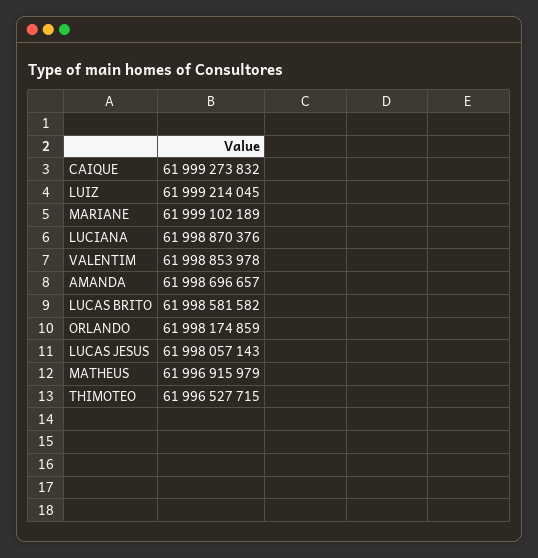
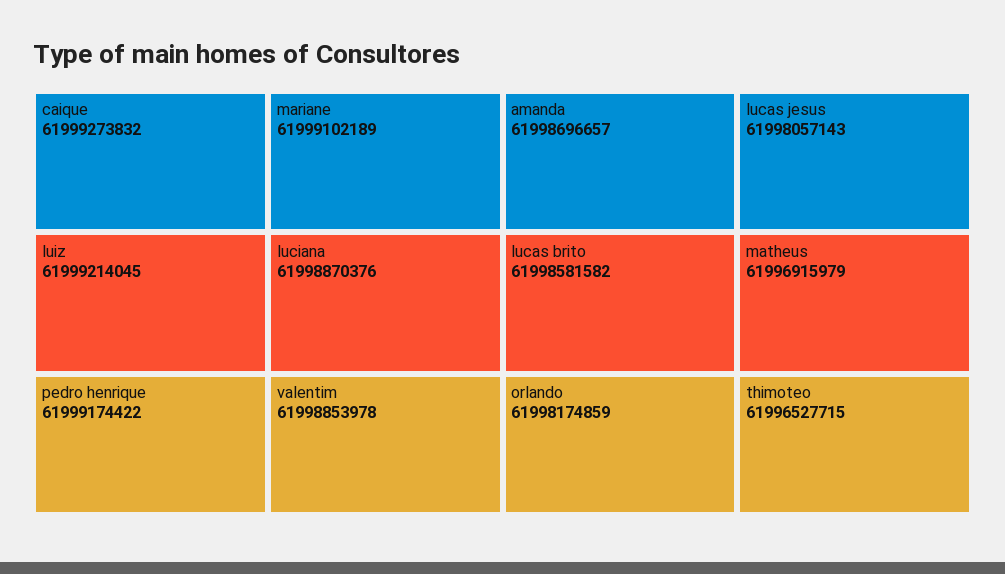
pedro henrique: none -> 61999174422

